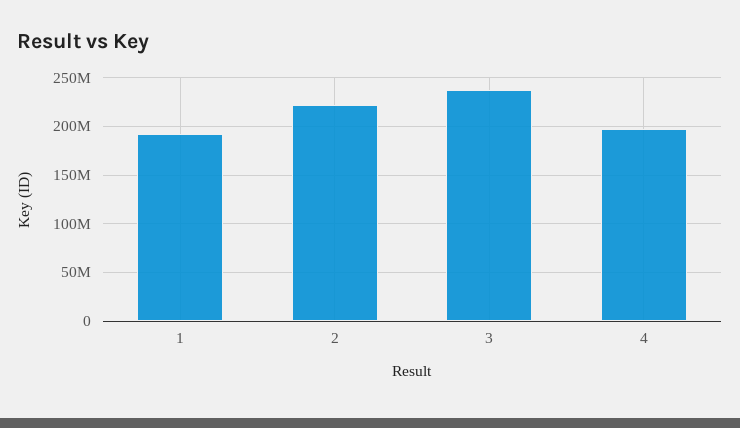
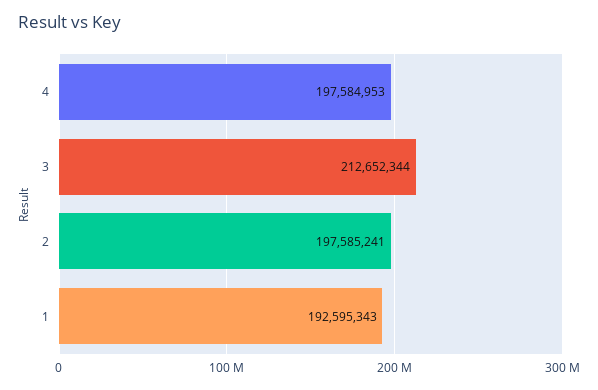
2: 220000000 -> 197585241
3: 240000000 -> 212652344

